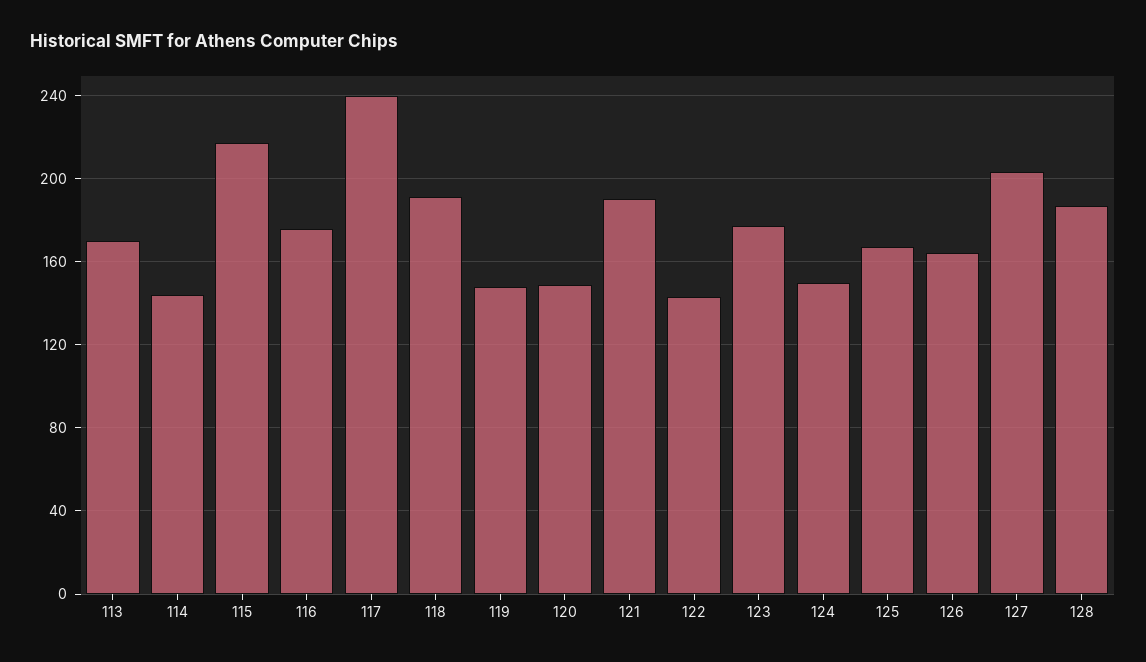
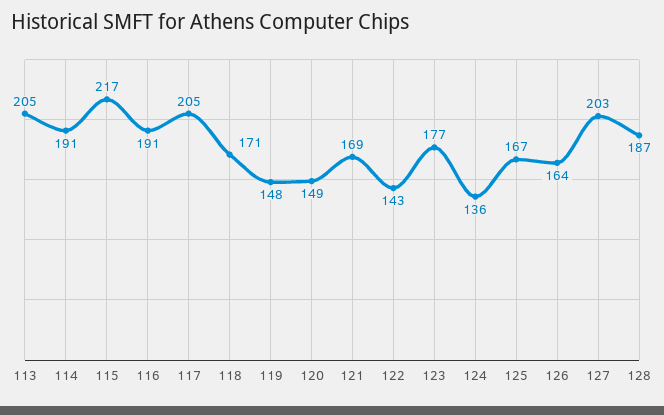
113: 170 -> 205
114: 145 -> 191
116: 175 -> 191
117: 240 -> 205
118: 190 -> 171
121: 190 -> 169
124: 150 -> 136

